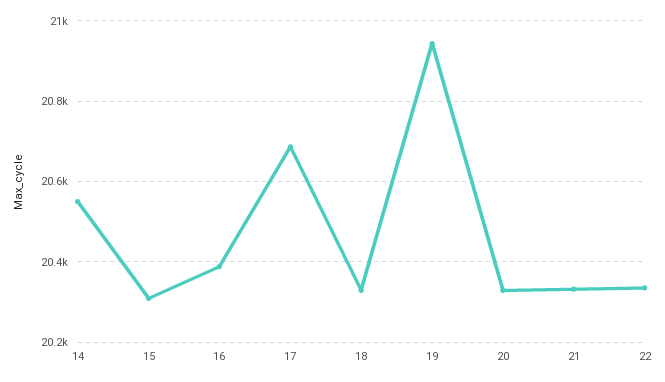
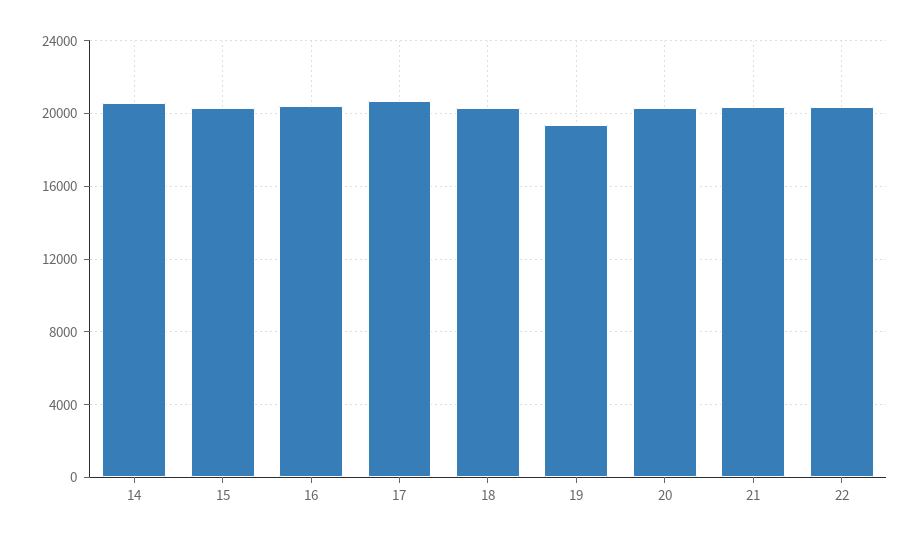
19: 20940 -> 19500

